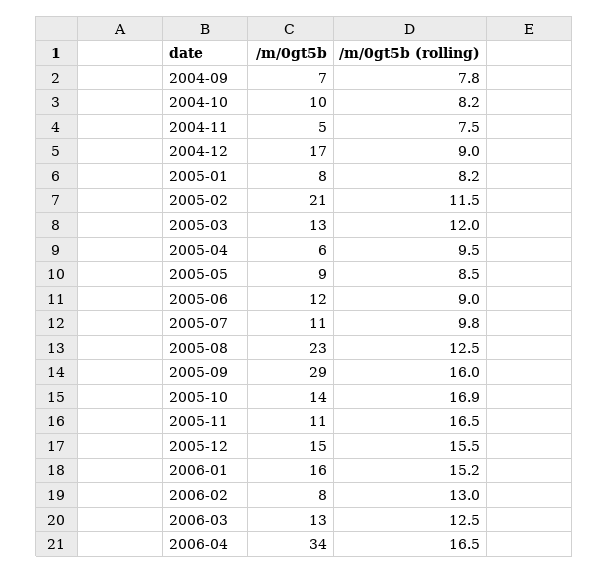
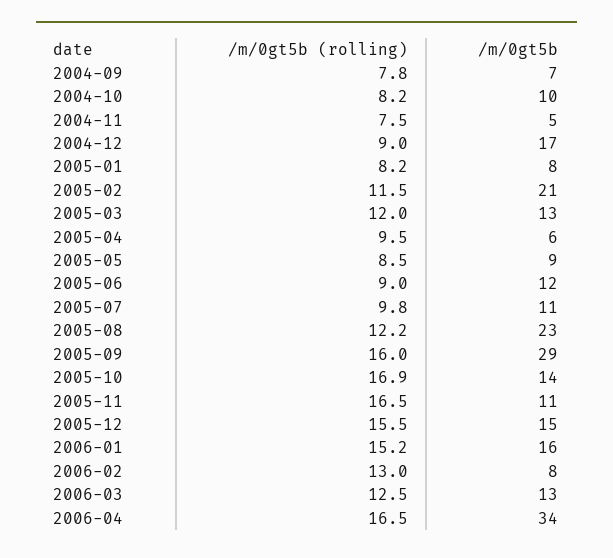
/m/0gt5b (rolling), 2005-08: 12.5 -> 12.2

